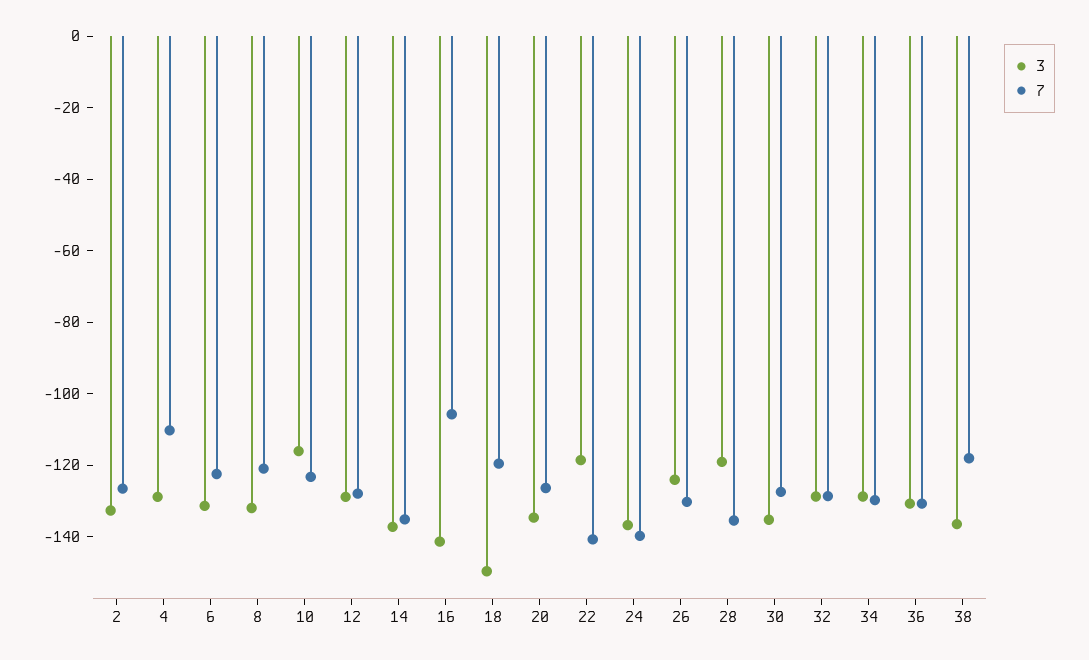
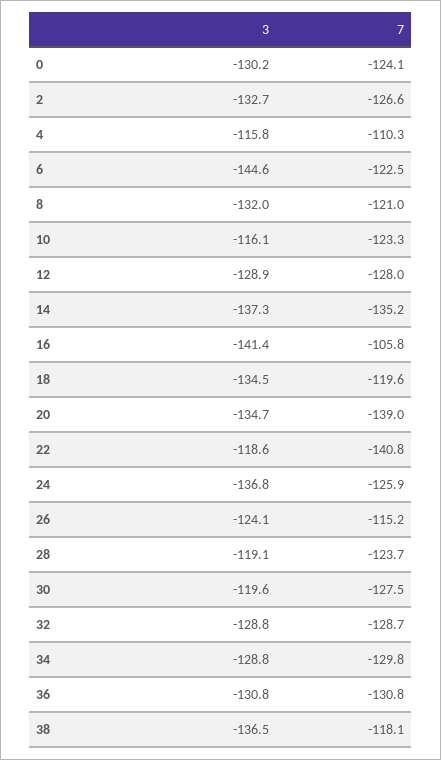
3, 4: -130 -> -115.8
3, 6: -130 -> -144.6
3, 18: -150 -> -134.5
7, 20: -125 -> -139
7, 24: -140 -> -125.9
7, 26: -130 -> -115.2
7, 28: -135 -> -123.7
3, 30: -135 -> -119.6
3, 0: none -> -130.2
7, 0: none -> -124.1

